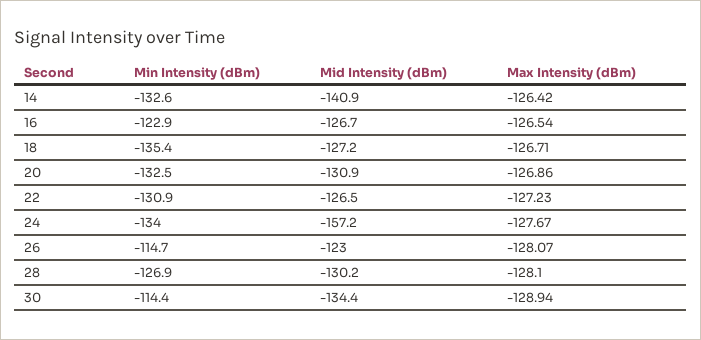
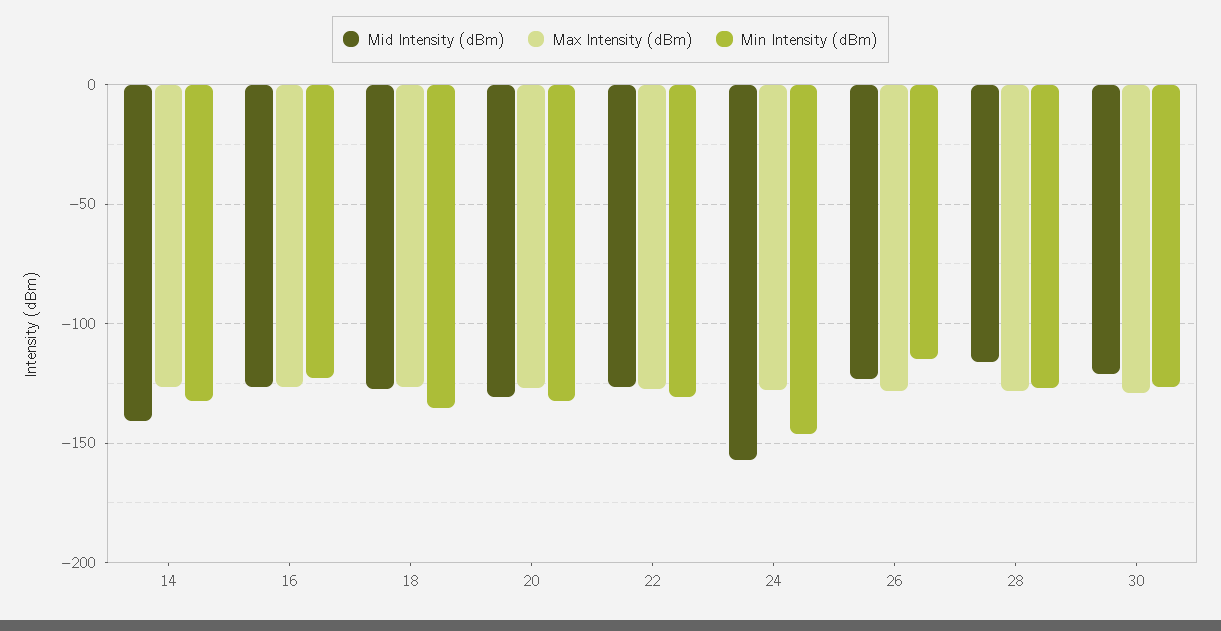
Min Intensity (dBm), 24: -134 -> -145
Mid Intensity (dBm), 28: -130.2 -> -115
Min Intensity (dBm), 30: -114.4 -> -125
Mid Intensity (dBm), 30: -134.4 -> -120

